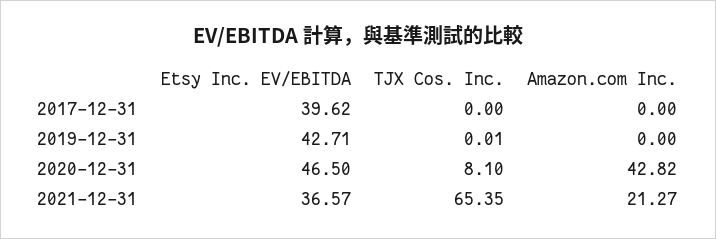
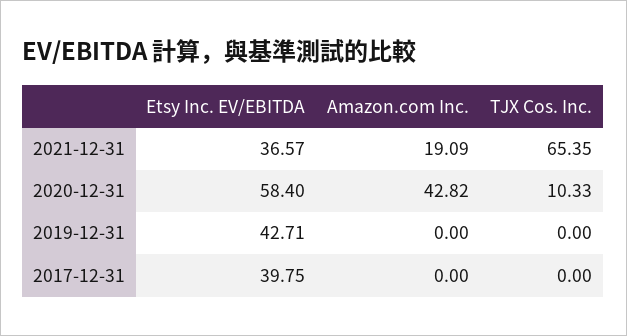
Etsy Inc. EV/EBITDA, 2017-12-31: 39.62 -> 39.75
TJX Cos. Inc., 2019-12-31: 0.01 -> 0
Etsy Inc. EV/EBITDA, 2020-12-31: 46.5 -> 58.4
TJX Cos. Inc., 2020-12-31: 8.1 -> 10.33
Amazon.com Inc., 2021-12-31: 21.27 -> 19.09

